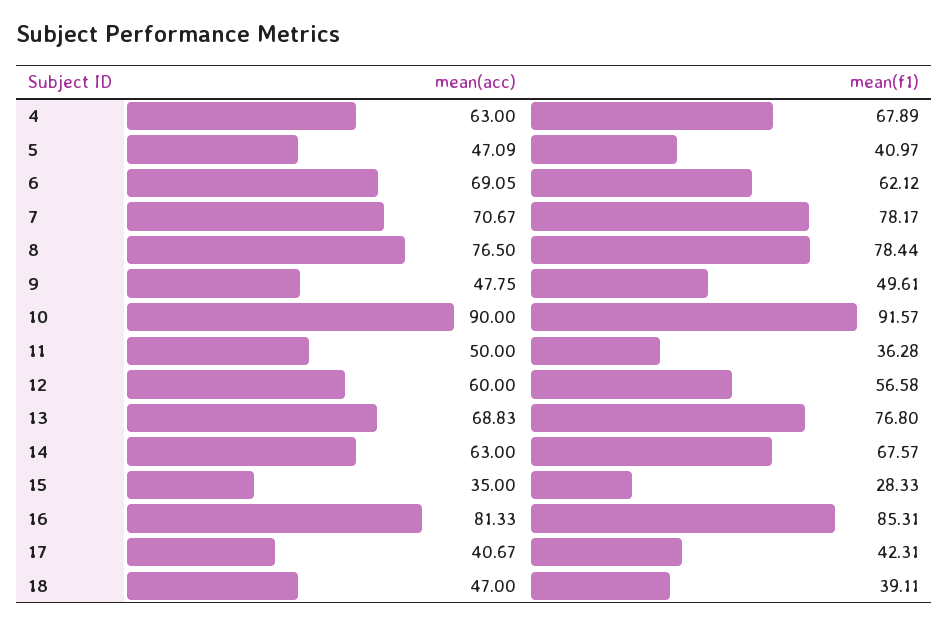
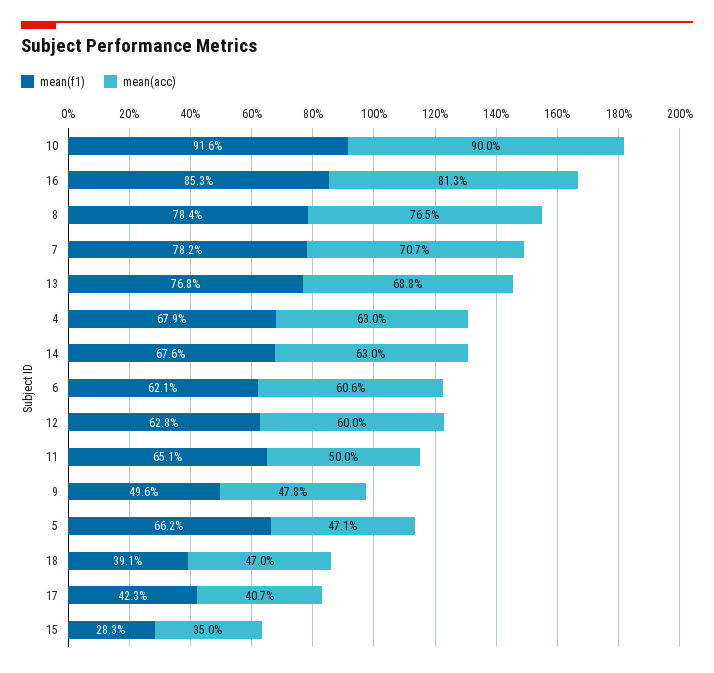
mean(f1), 5: 40.97 -> 66.2
mean(acc), 6: 69.05 -> 60.6
mean(f1), 11: 36.28 -> 65.1
mean(f1), 12: 56.58 -> 62.8

